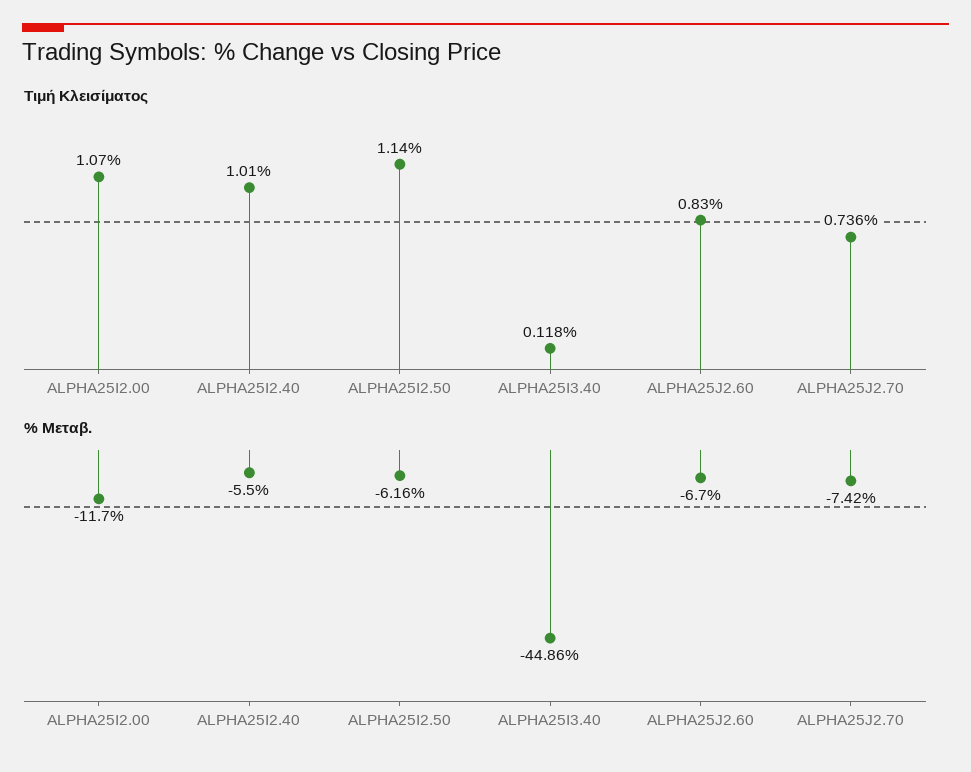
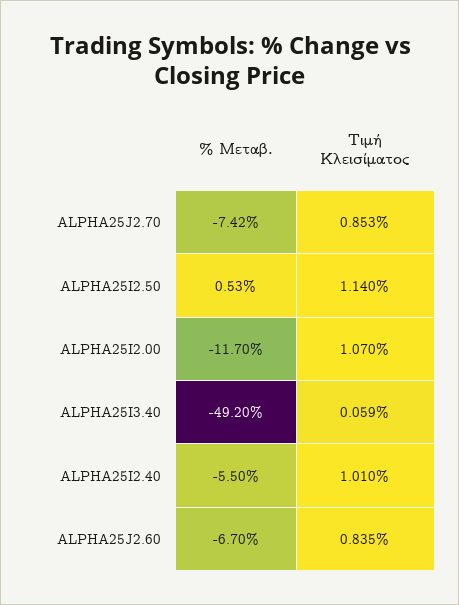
Τιμή Κλεισίματος, ALPHA25I3.40: 0.118 -> 0.059
Τιμή Κλεισίματος, ALPHA25J2.60: 0.83 -> 0.835
Τιμή Κλεισίματος, ALPHA25J2.70: 0.736 -> 0.853
% Μεταβ., ALPHA25I2.50: -6.16 -> 0.53
% Μεταβ., ALPHA25I3.40: -44.86 -> -49.2

